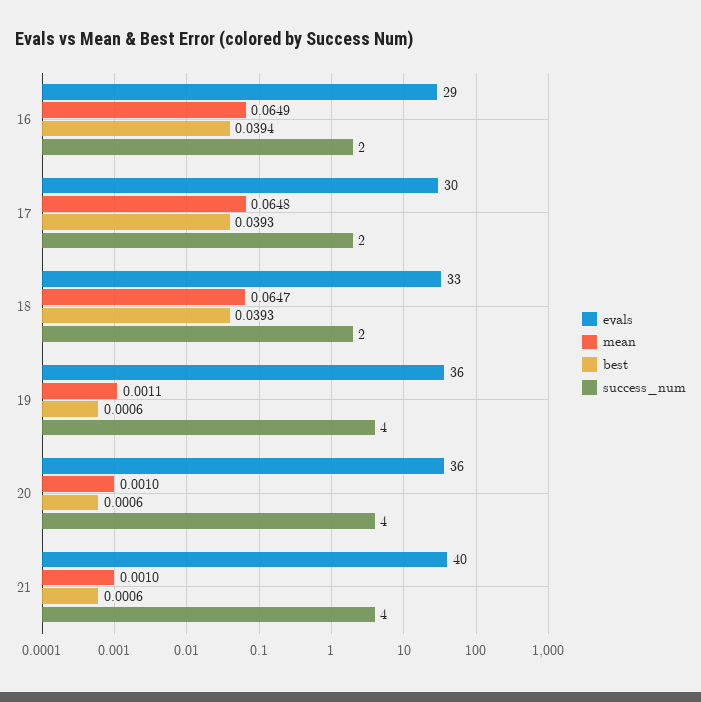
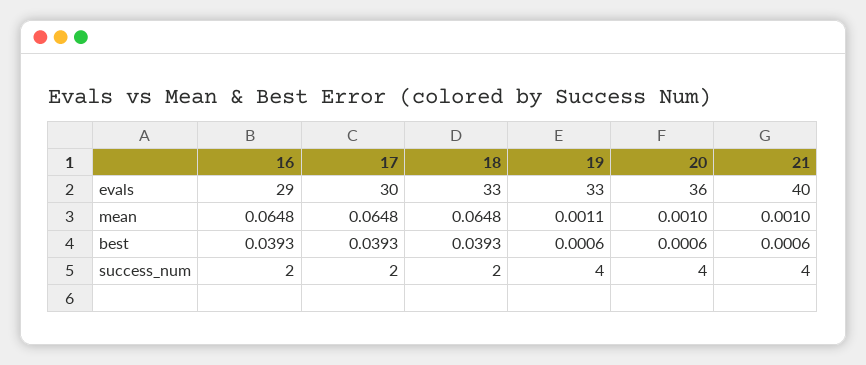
mean, 16: 0.0649 -> 0.0648
best, 16: 0.0394 -> 0.0393
mean, 18: 0.0647 -> 0.0648
evals, 19: 36 -> 33

